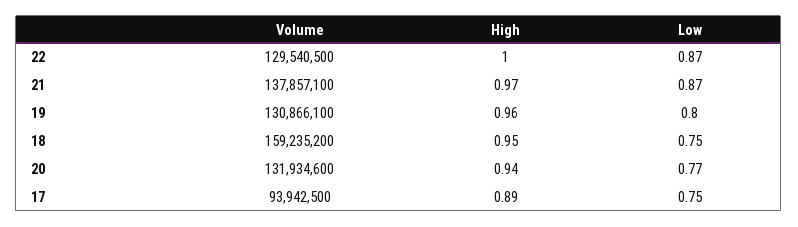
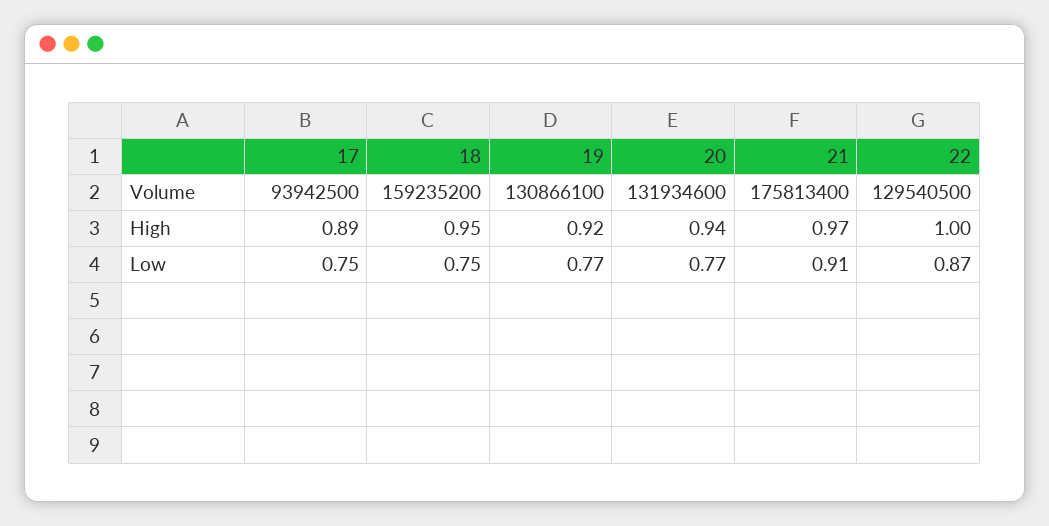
Volume, 21: 137857100 -> 175813400
Low, 21: 0.87 -> 0.91
High, 19: 0.96 -> 0.92
Low, 19: 0.8 -> 0.77

